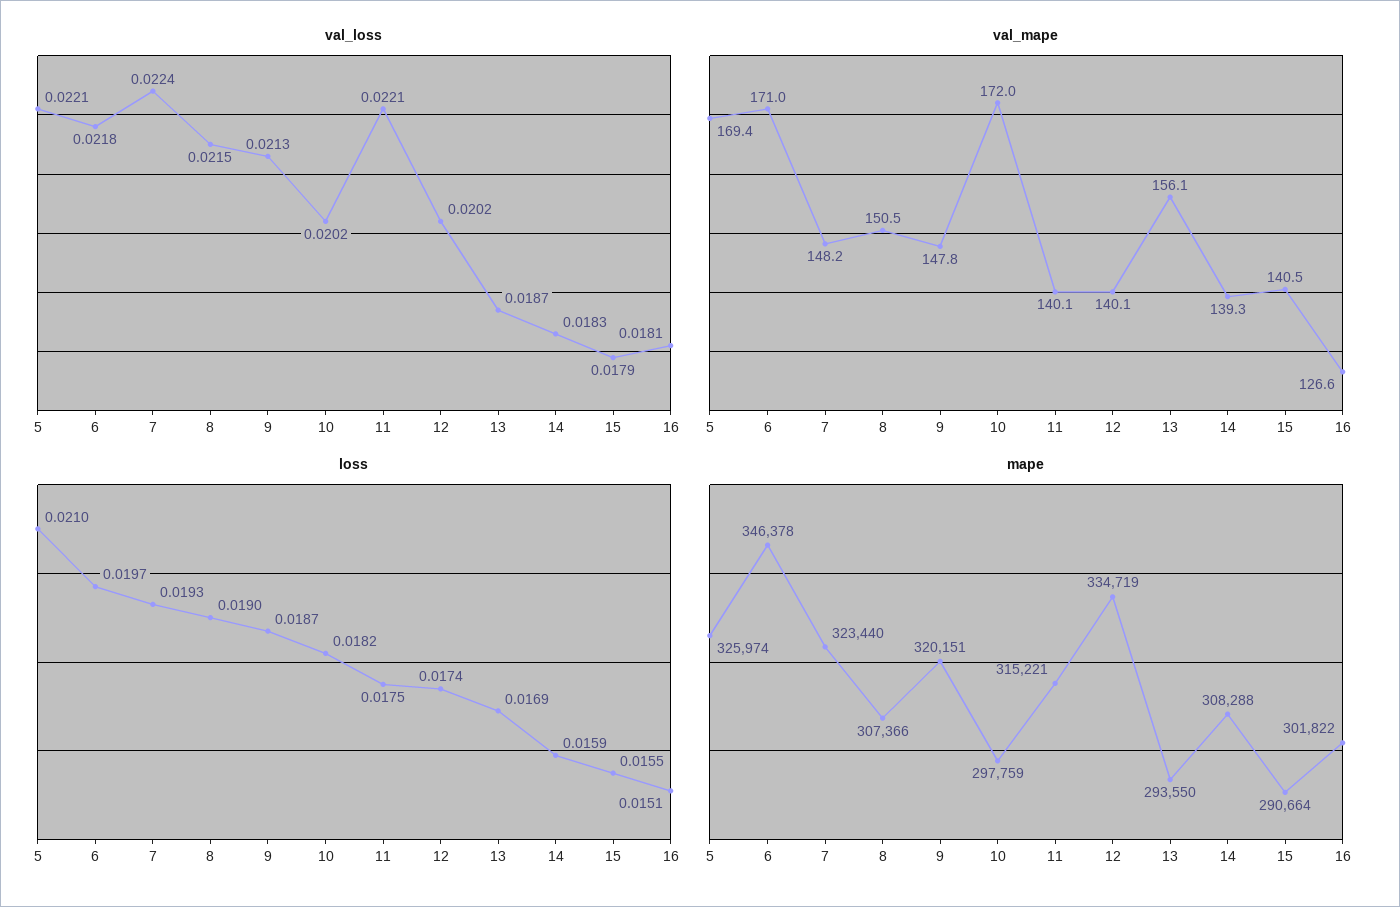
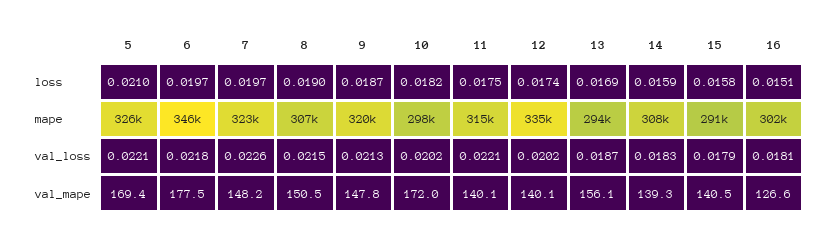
val_loss, 7: 0.0224 -> 0.0226
val_mape, 6: 171 -> 177.5
loss, 7: 0.0193 -> 0.0197
loss, 15: 0.0155 -> 0.0158

